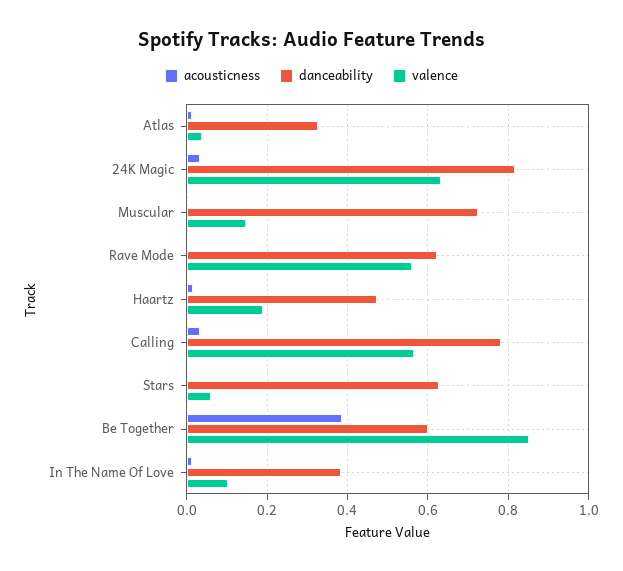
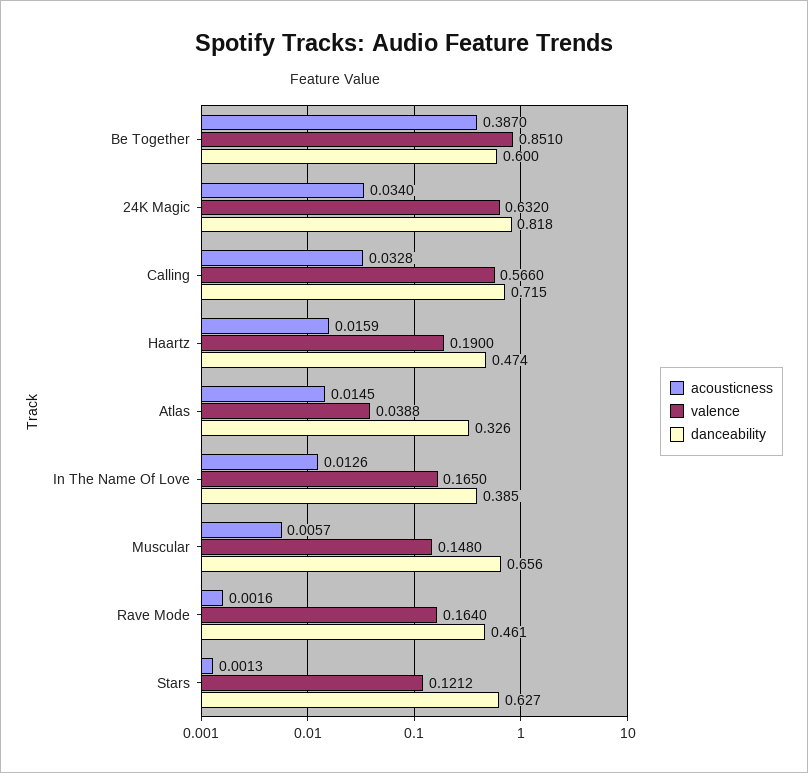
danceability, Muscular: 0.72 -> 0.656
danceability, Rave Mode: 0.62 -> 0.461
valence, Rave Mode: 0.56 -> 0.164
danceability, Calling: 0.78 -> 0.715
valence, Stars: 0.06 -> 0.1212
valence, In The Name Of Love: 0.1 -> 0.165

